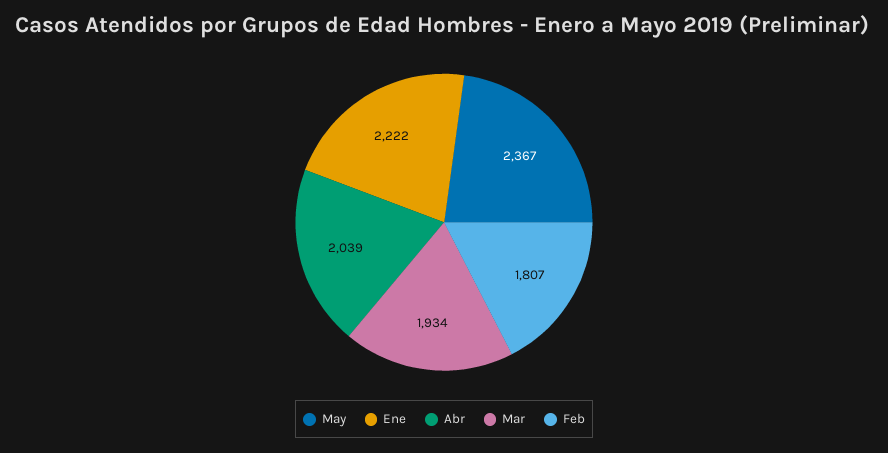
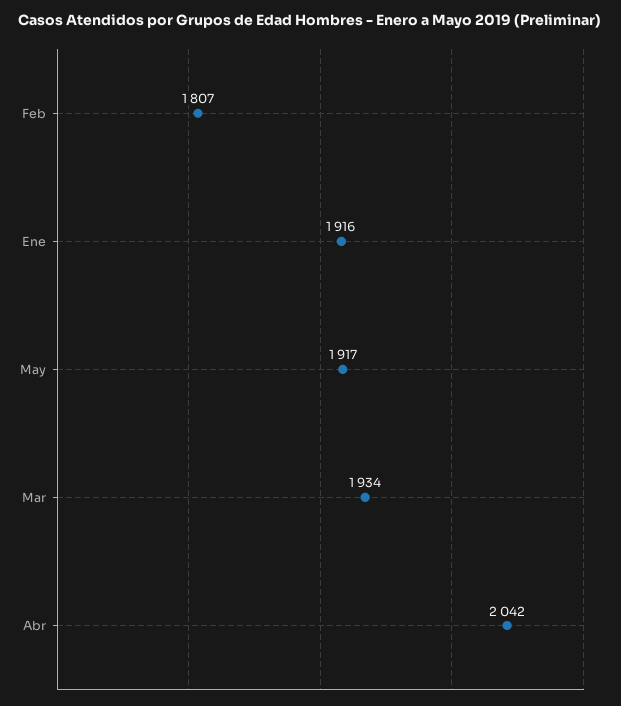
May: 2367 -> 1917
Ene: 2222 -> 1916
Abr: 2039 -> 2042

